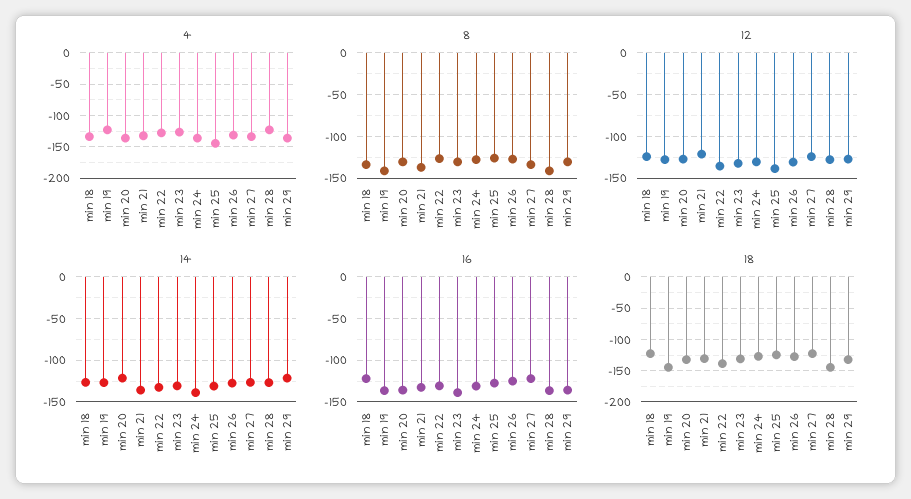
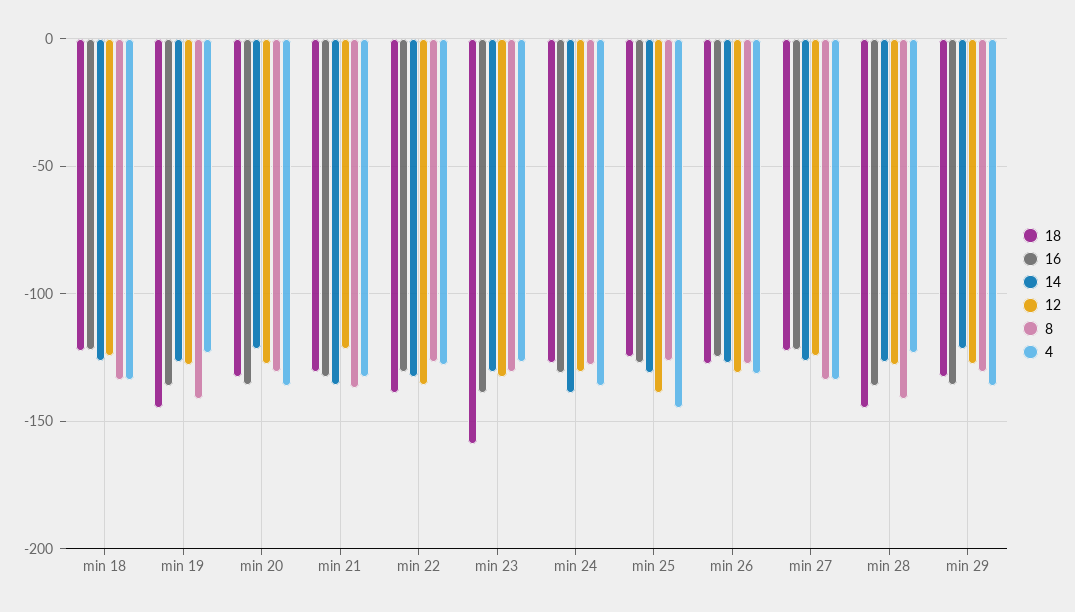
18, min 23: -130 -> -160

